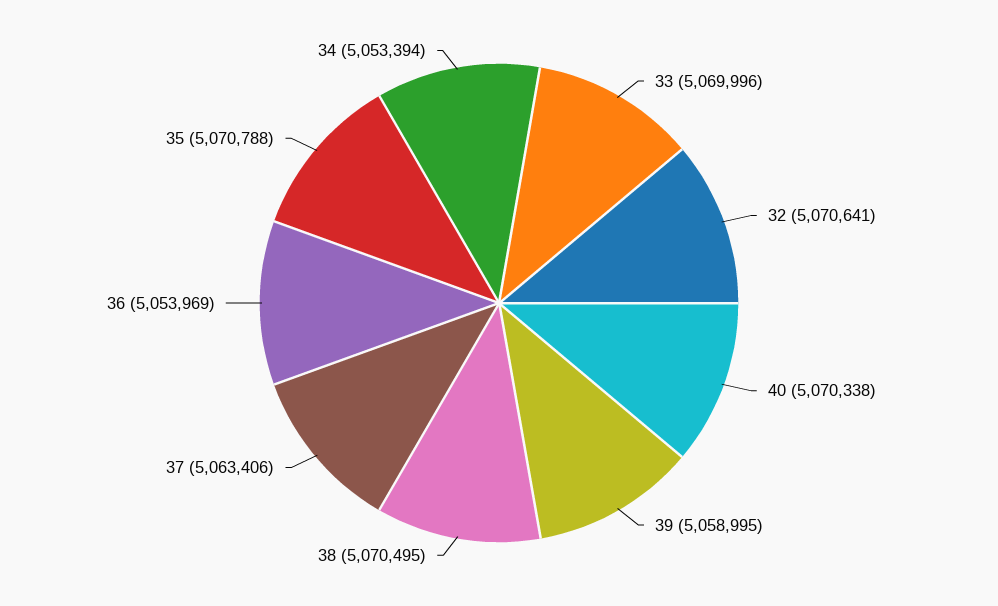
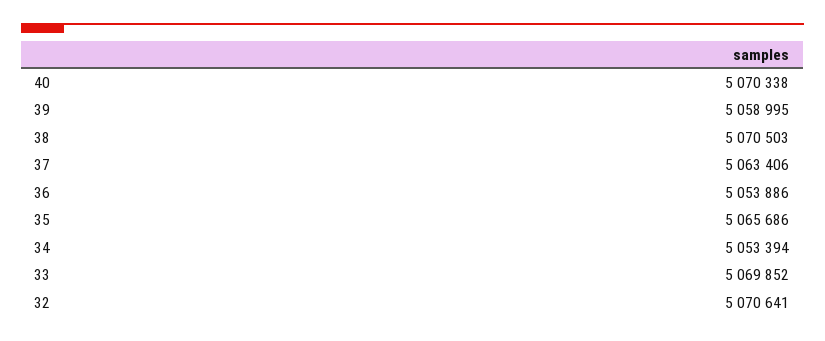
33: 5069996 -> 5069852
38: 5070495 -> 5070503
36: 5053969 -> 5053886
35: 5070788 -> 5065686

